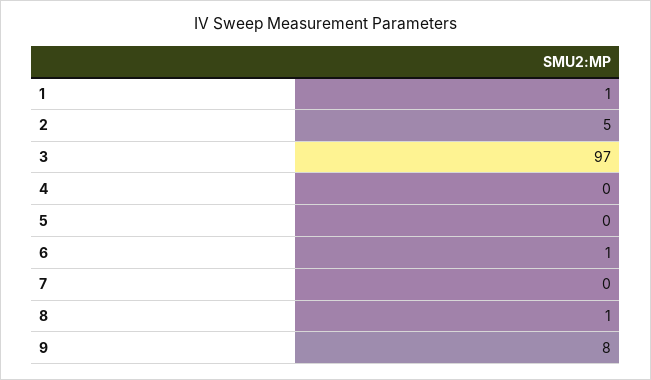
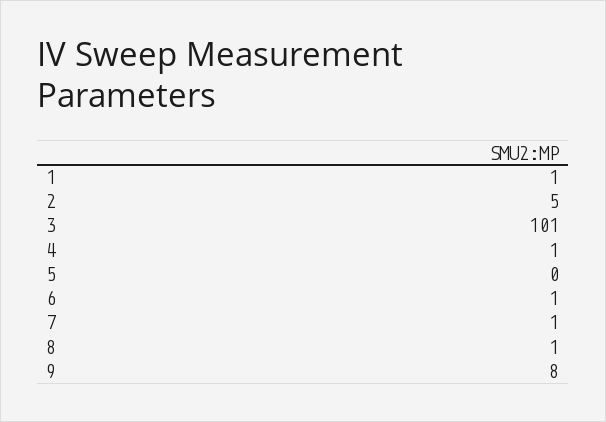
3: 97 -> 101
4: 0 -> 1
7: 0 -> 1

